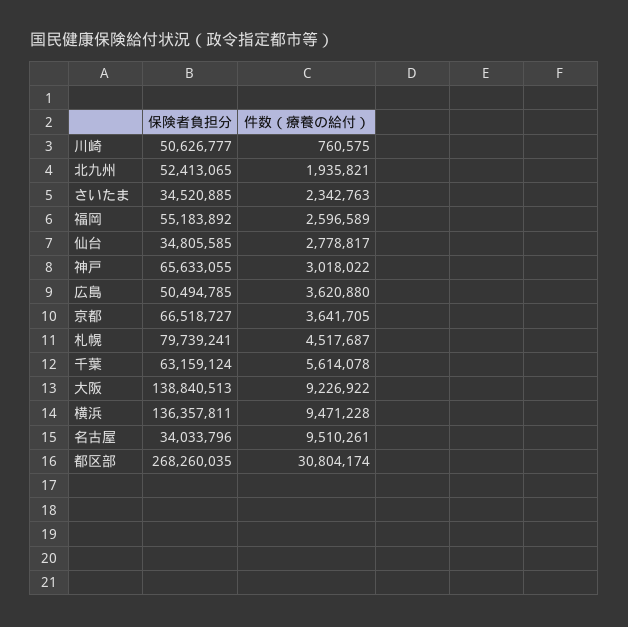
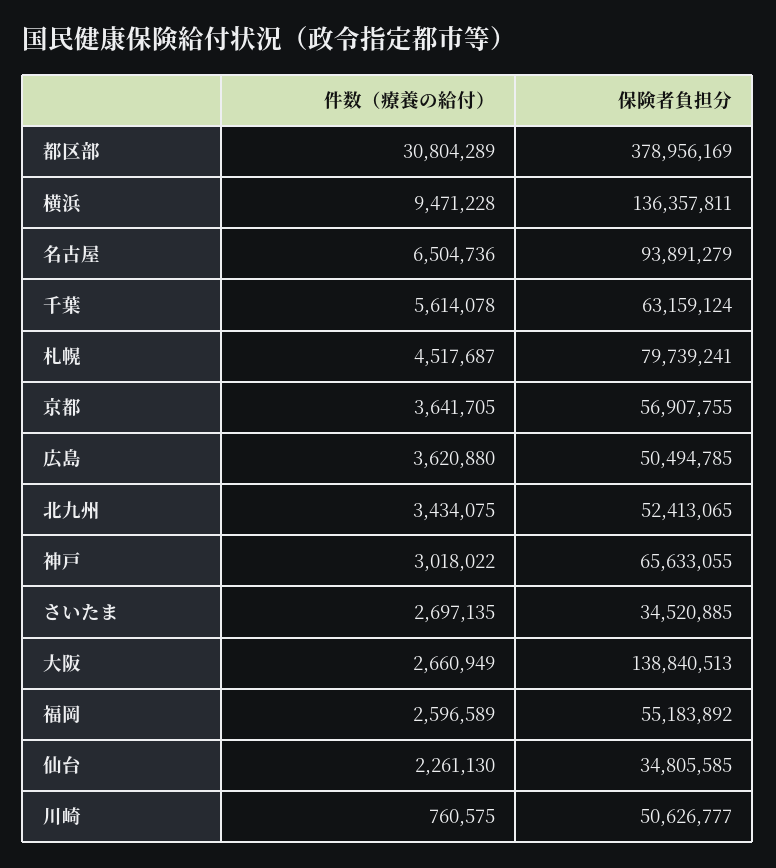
件数（療養の給付）, 北九州: 1935821 -> 3434075
件数（療養の給付）, さいたま: 2342763 -> 2697135
件数（療養の給付）, 仙台: 2778817 -> 2261130
保険者負担分, 京都: 66518727 -> 56907755
件数（療養の給付）, 大阪: 9226922 -> 2660949
保険者負担分, 名古屋: 34033796 -> 93891279
件数（療養の給付）, 名古屋: 9510261 -> 6504736
保険者負担分, 都区部: 268260035 -> 378956169
件数（療養の給付）, 都区部: 30804174 -> 30804289

